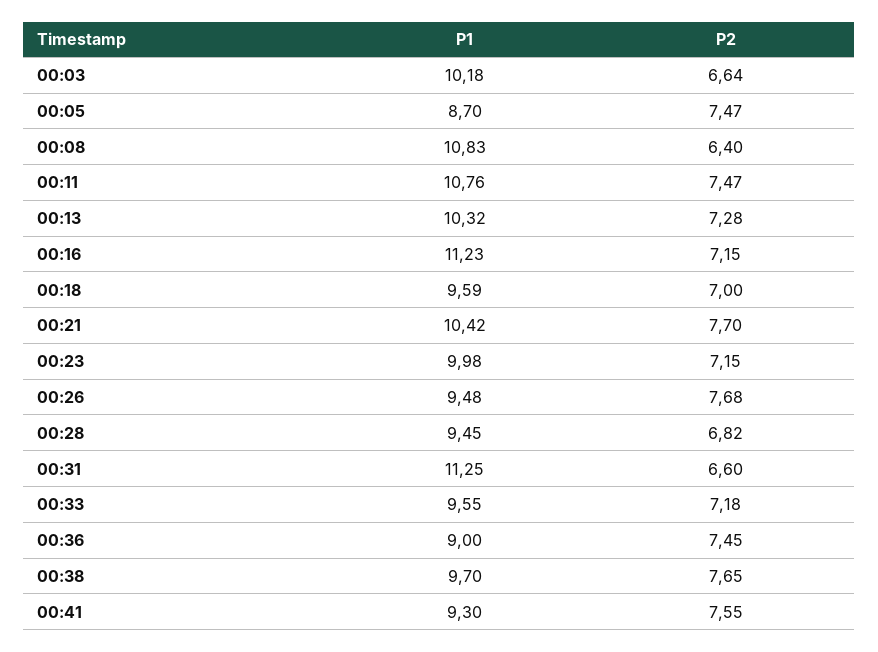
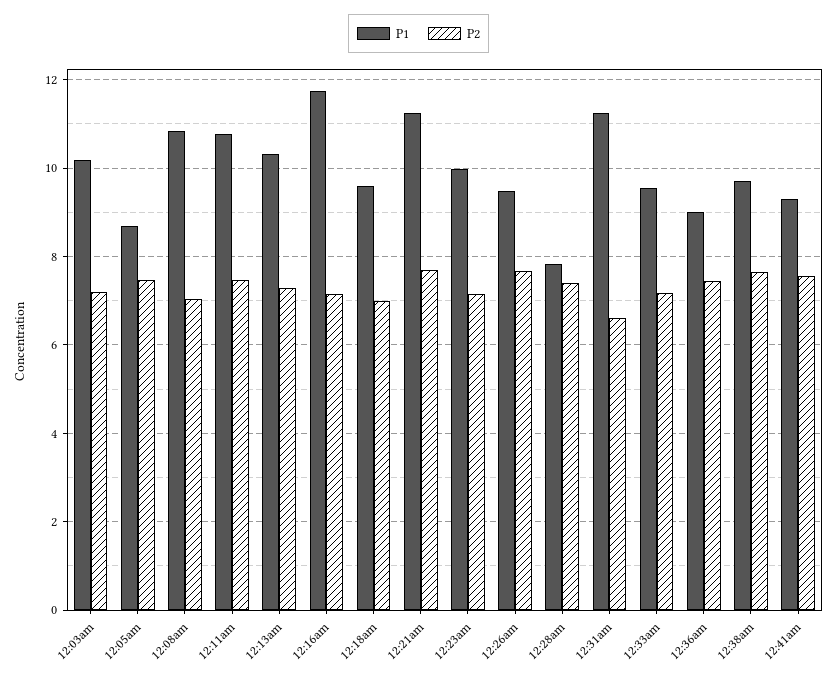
P2, 00:03: 6.64 -> 7.2
P2, 00:08: 6.4 -> 7
P1, 00:16: 11.23 -> 11.8
P1, 00:21: 10.42 -> 11.2
P1, 00:28: 9.45 -> 7.8
P2, 00:28: 6.82 -> 7.4

